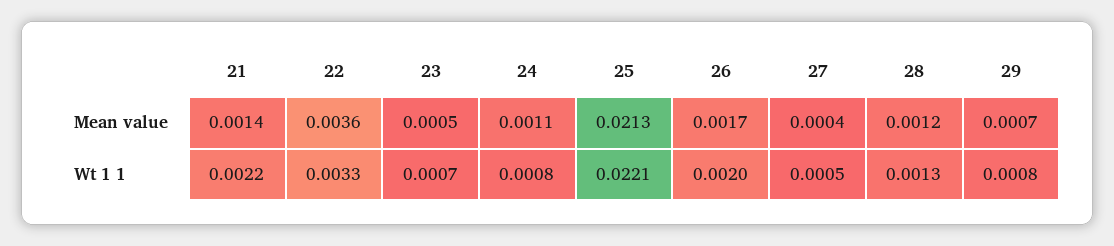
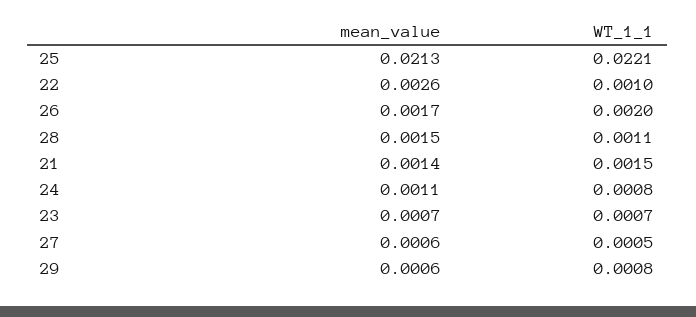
22, Mean value: 0.0036 -> 0.0026
23, Mean value: 0.0005 -> 0.0007
27, Mean value: 0.0004 -> 0.0006
28, Mean value: 0.0012 -> 0.0015
29, Mean value: 0.0007 -> 0.0006
21, Wt 1 1: 0.0022 -> 0.0015
22, Wt 1 1: 0.0033 -> 0.001
28, Wt 1 1: 0.0013 -> 0.0011

